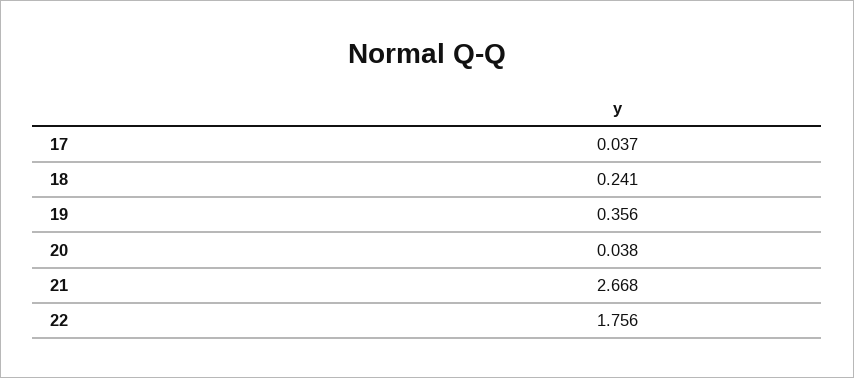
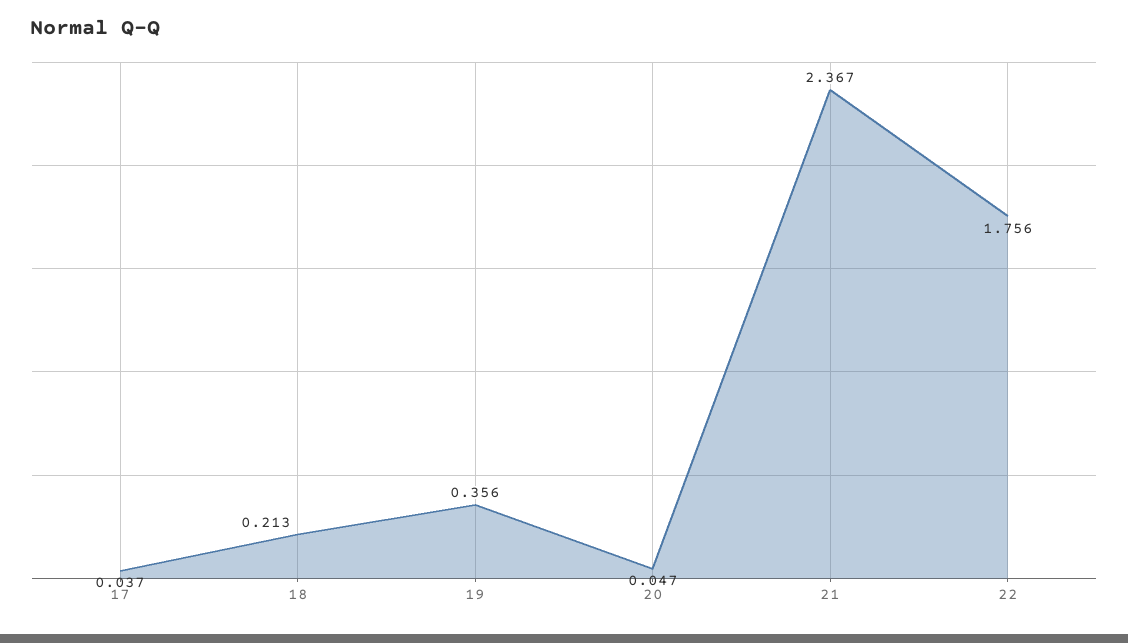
18: 0.241 -> 0.213
20: 0.038 -> 0.047
21: 2.668 -> 2.367

